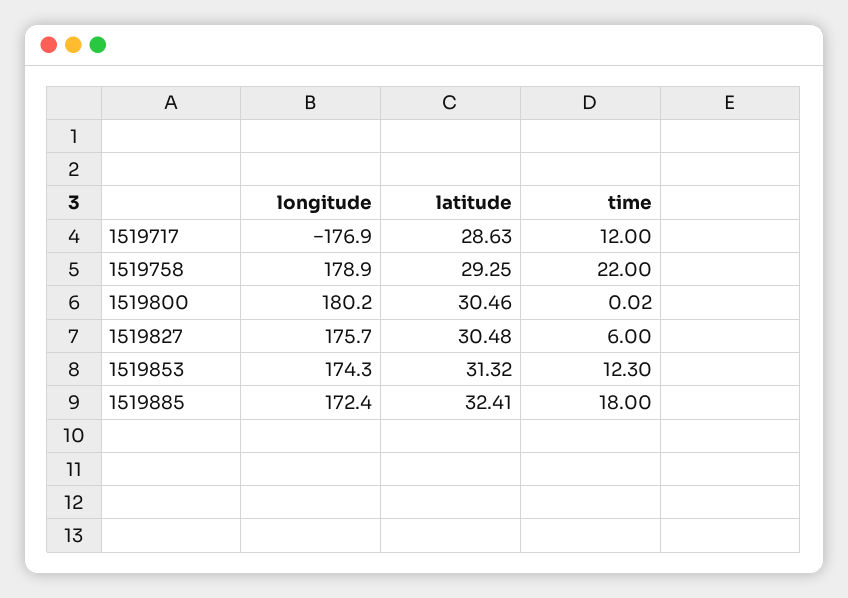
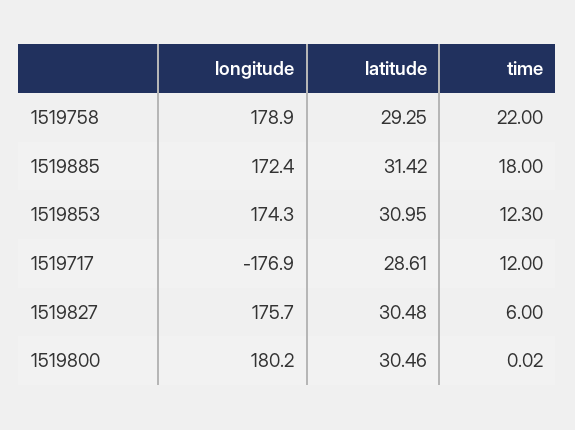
latitude, 1519717: 28.63 -> 28.61
latitude, 1519853: 31.32 -> 30.95
latitude, 1519885: 32.41 -> 31.42

